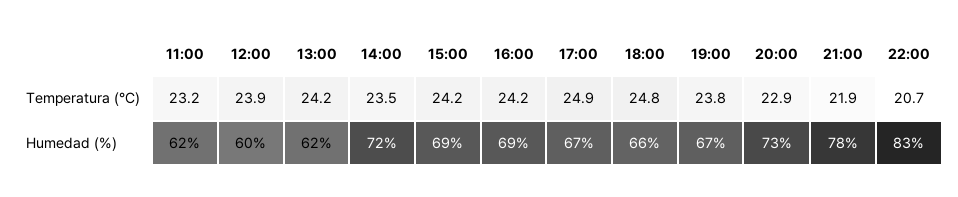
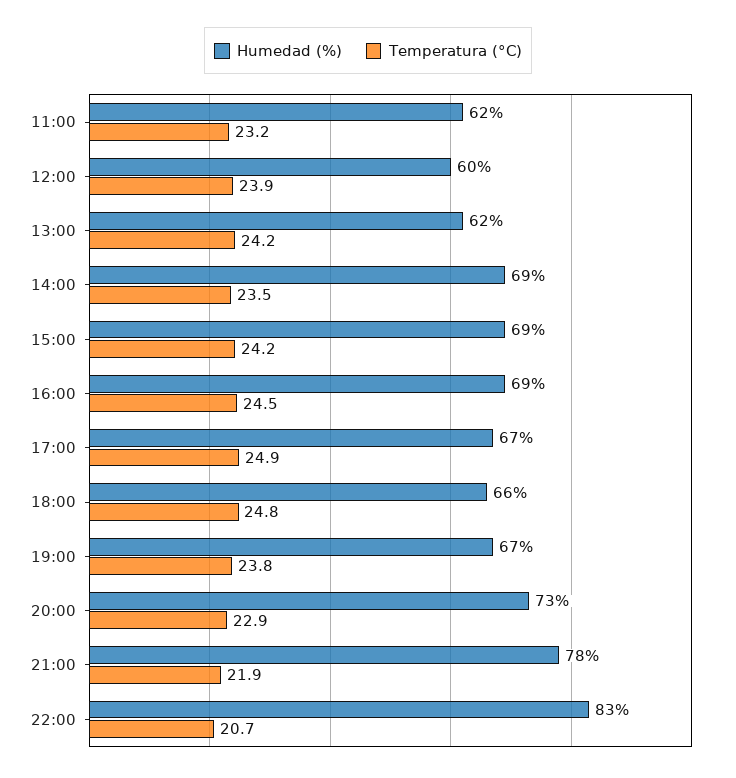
Temperatura (°C), 16:00: 24.2 -> 24.5
Humedad (%), 14:00: 72 -> 69

